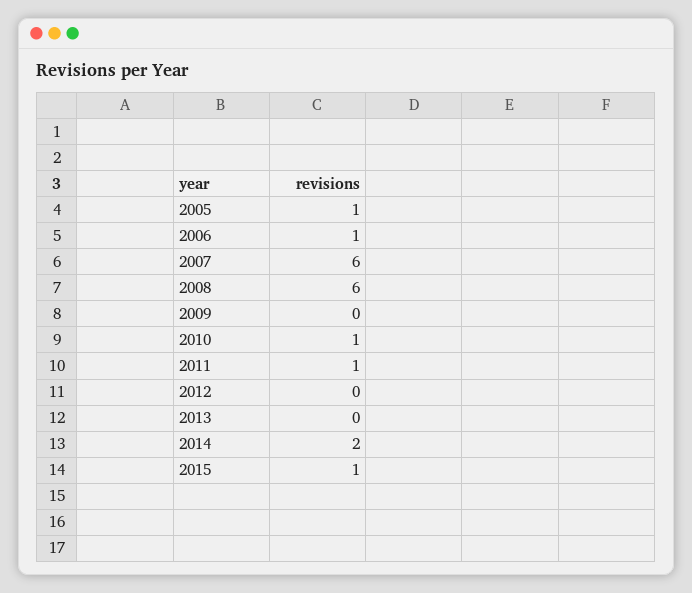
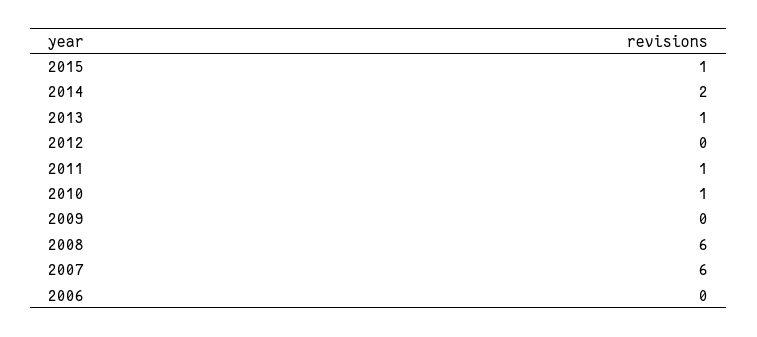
2005: 1 -> none
2006: 1 -> 0
2013: 0 -> 1

